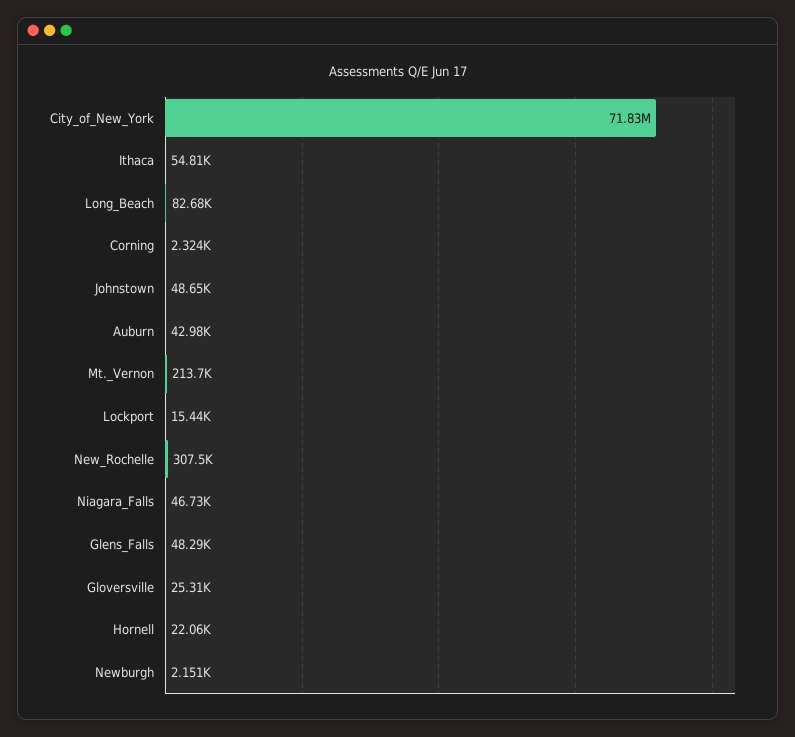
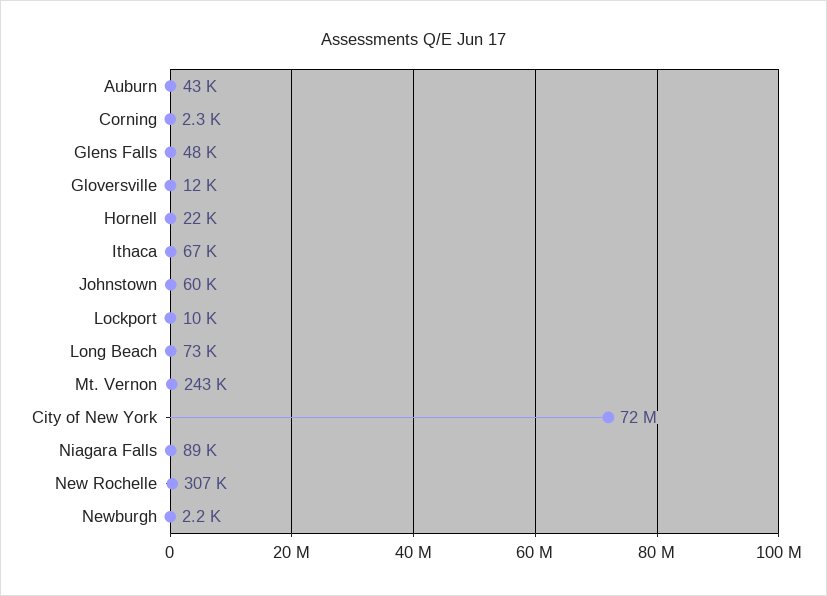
Ithaca: 54810 -> 67000
Long_Beach: 82680 -> 73000
Johnstown: 48650 -> 60000
Mt._Vernon: 213700 -> 243000
Lockport: 15440 -> 10000
Niagara_Falls: 46730 -> 89000
Gloversville: 25310 -> 12000

